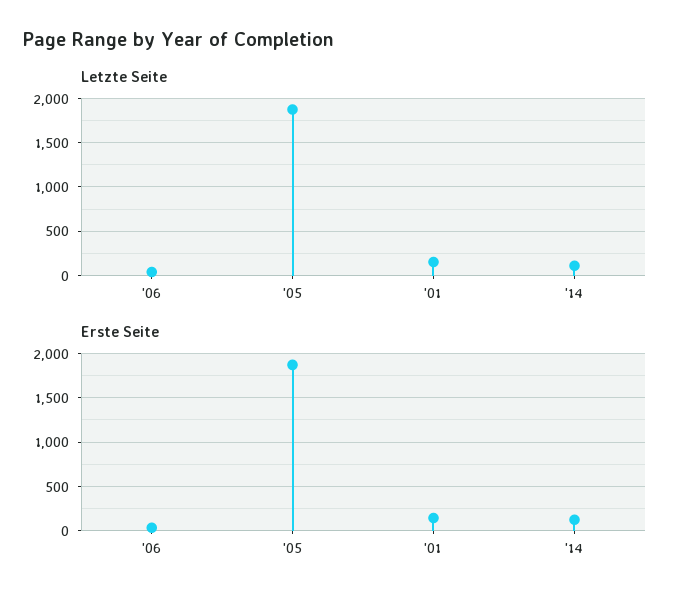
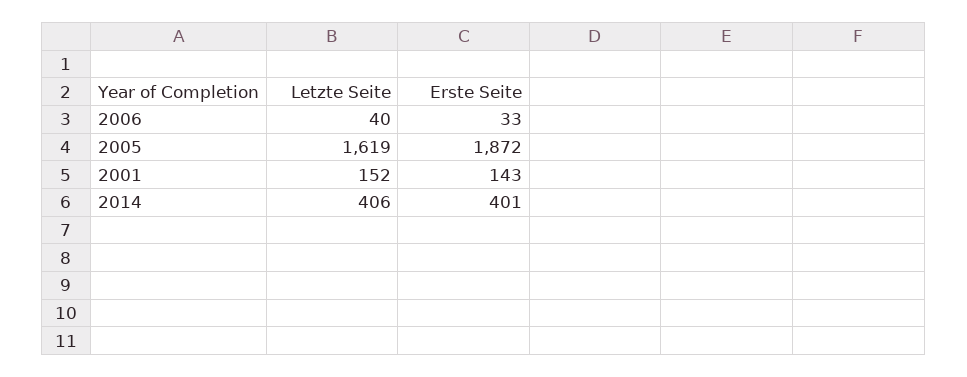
Letzte Seite, '05: 1900 -> 1619
Letzte Seite, '14: 100 -> 406
Erste Seite, '14: 100 -> 401

